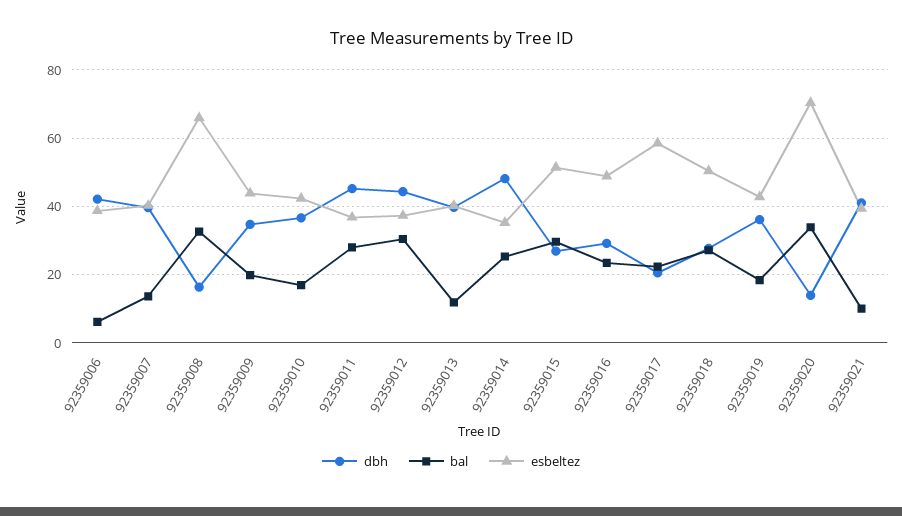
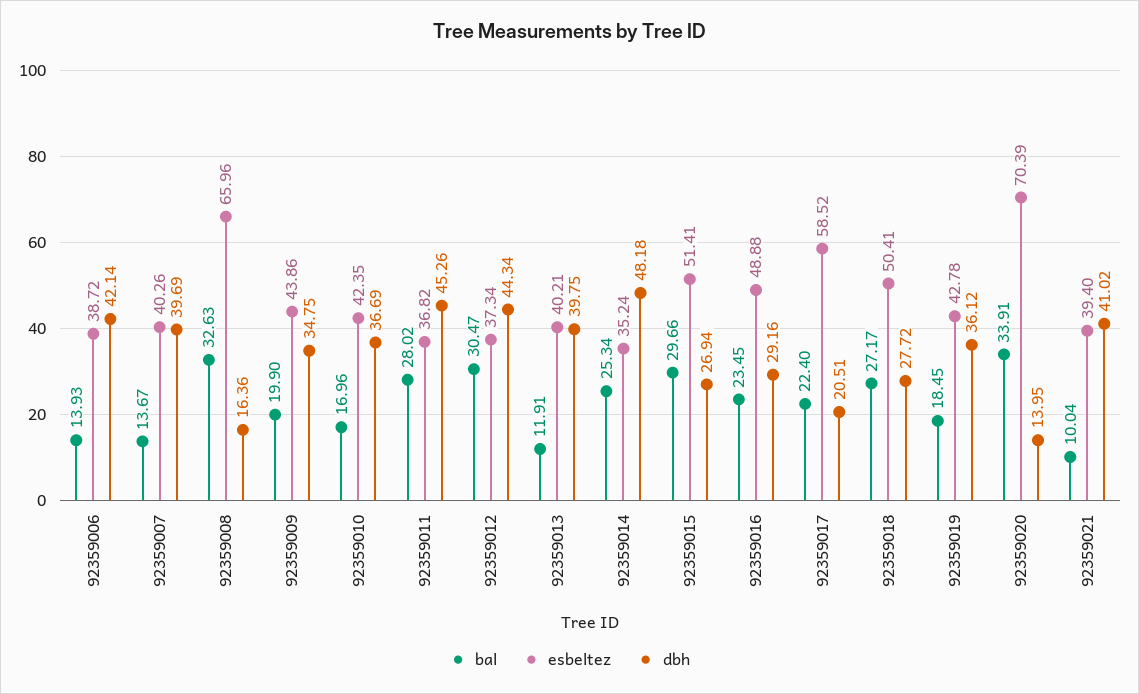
bal, 92359006: 6 -> 13.93

